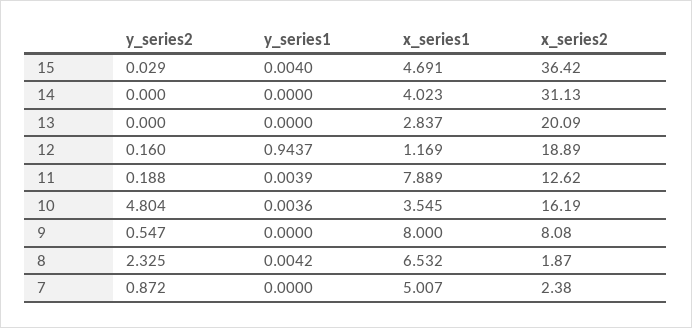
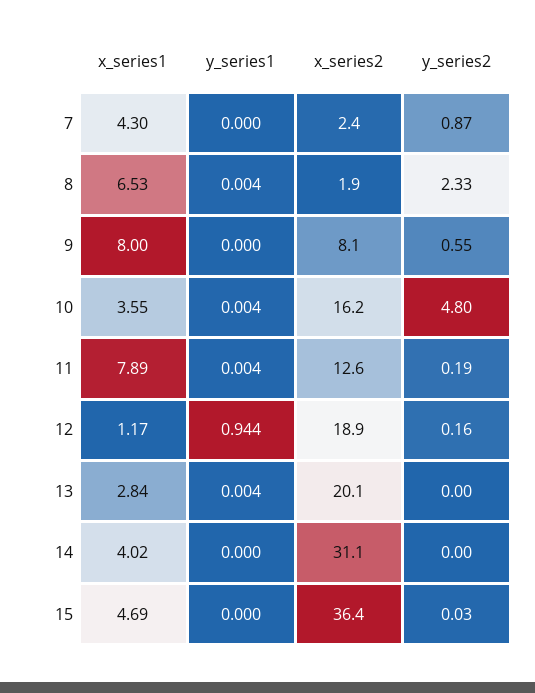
y_series1, 15: 0.004 -> 0
y_series1, 13: 0 -> 0.004
x_series1, 7: 5.007 -> 4.3

